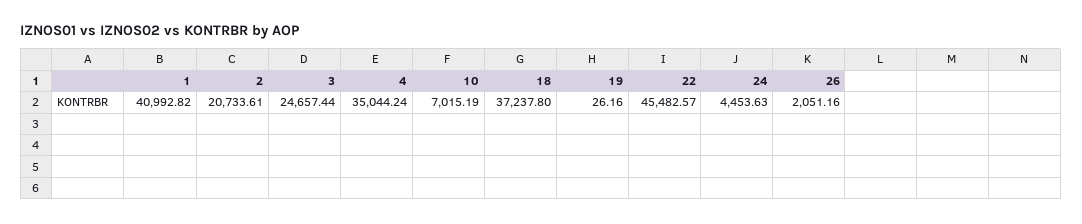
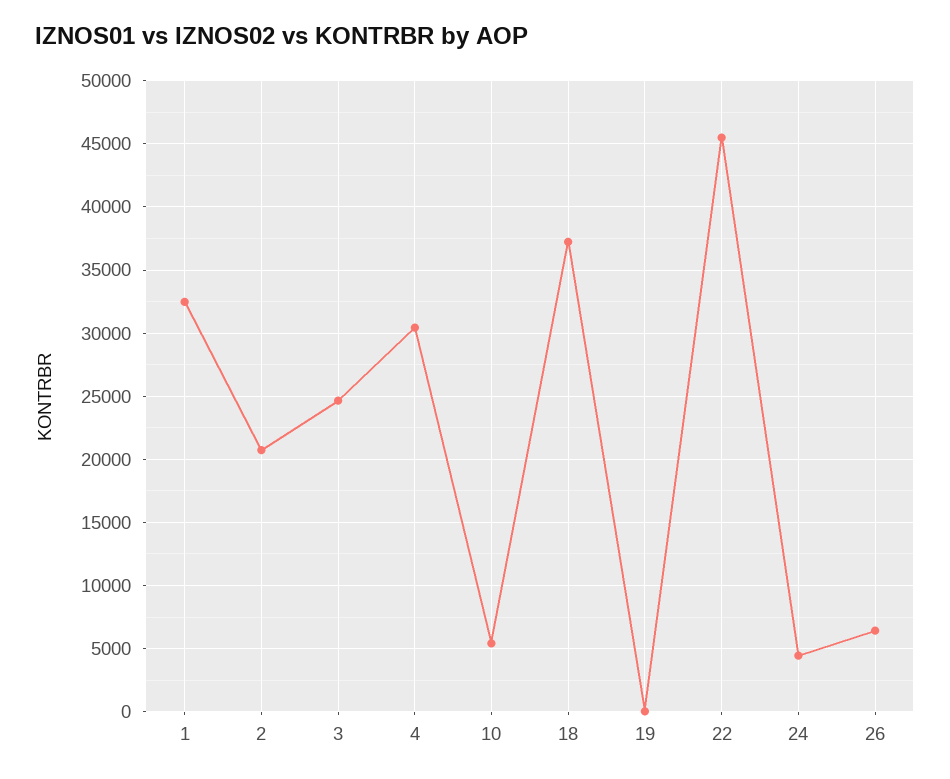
1: 40992.82 -> 32500
4: 35044.24 -> 30500
10: 7015.19 -> 5500
26: 2051.16 -> 6500

